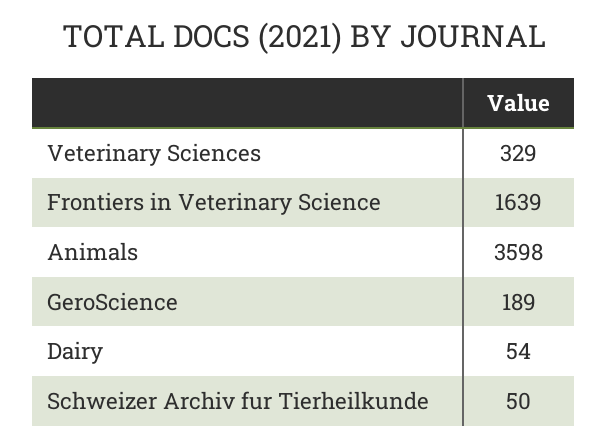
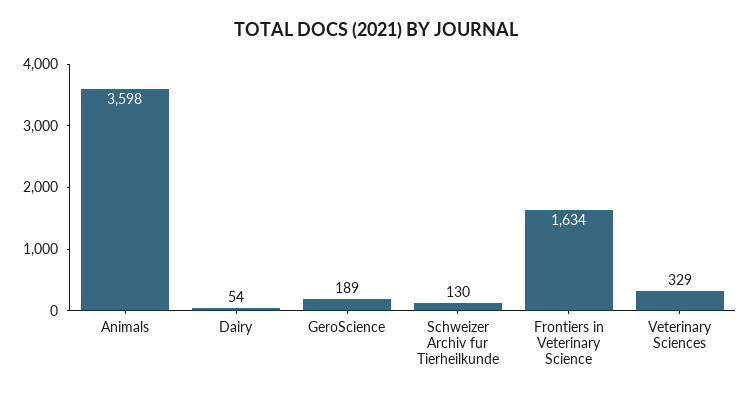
Frontiers in Veterinary Science: 1639 -> 1634
Schweizer Archiv fur Tierheilkunde: 50 -> 130

